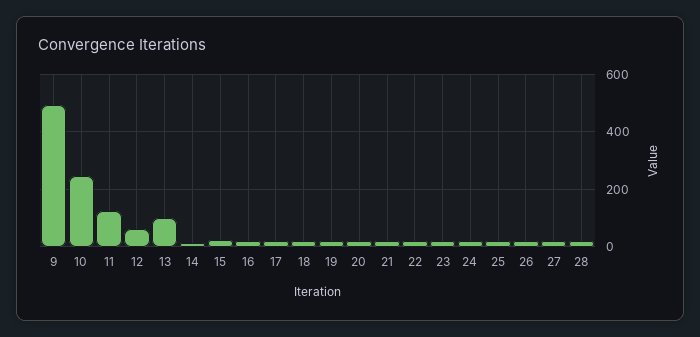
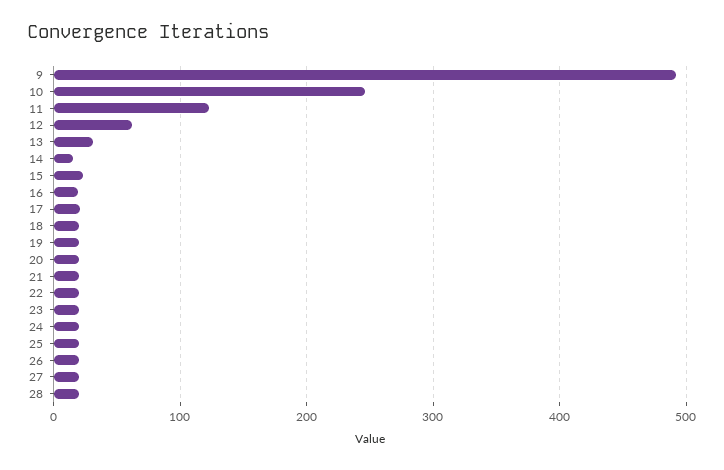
13: 100 -> 30

